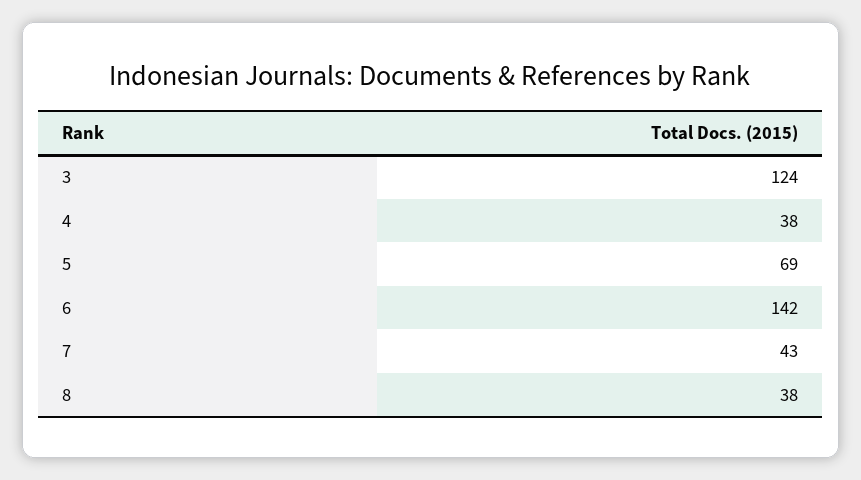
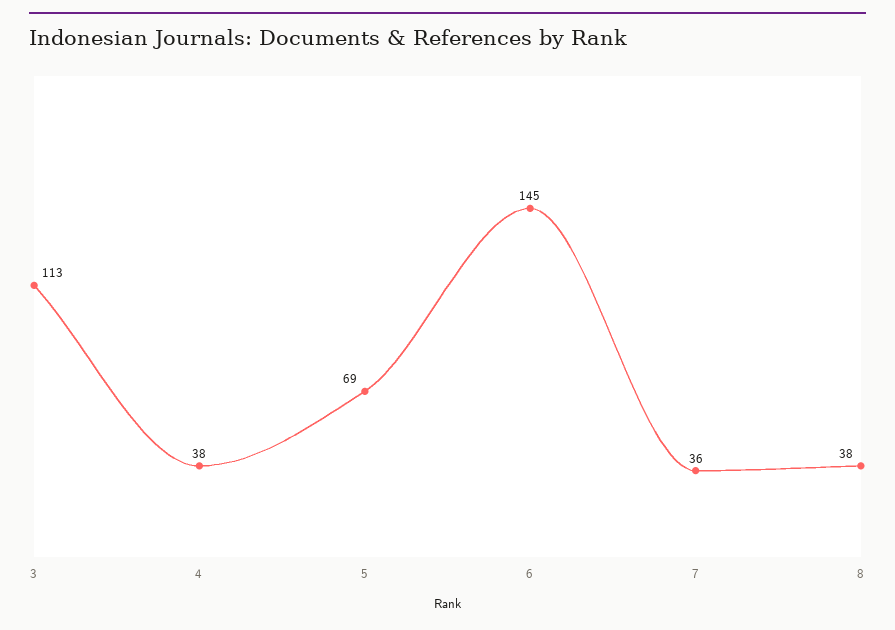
3: 124 -> 113
6: 142 -> 145
7: 43 -> 36

